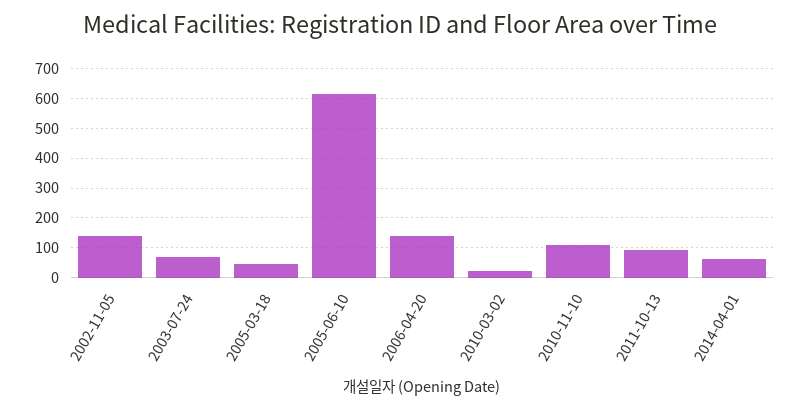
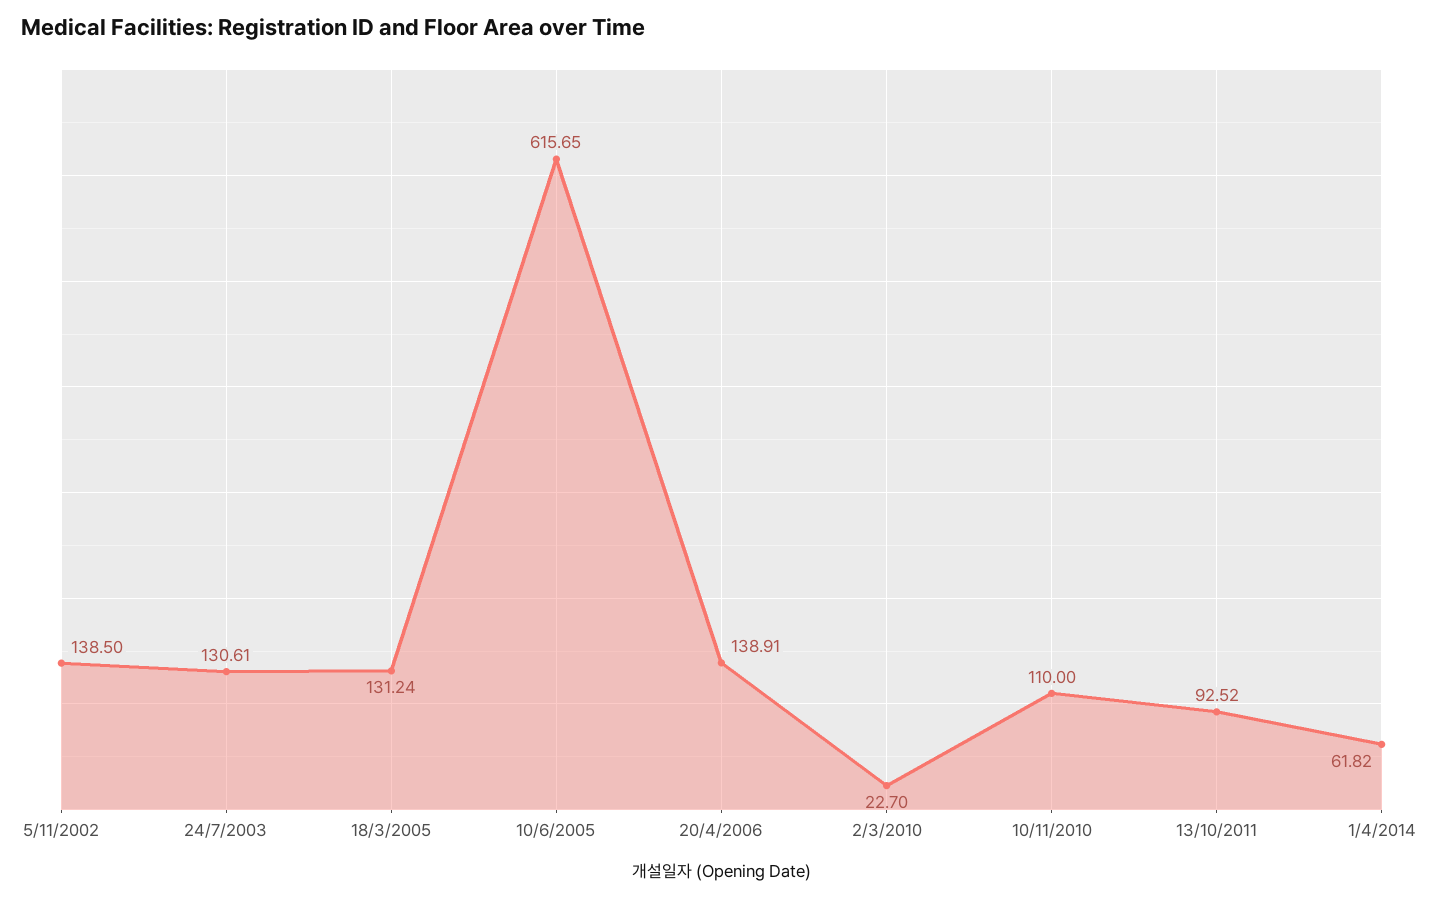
2003-07-24: 75 -> 130.61
2005-03-18: 50 -> 131.24

